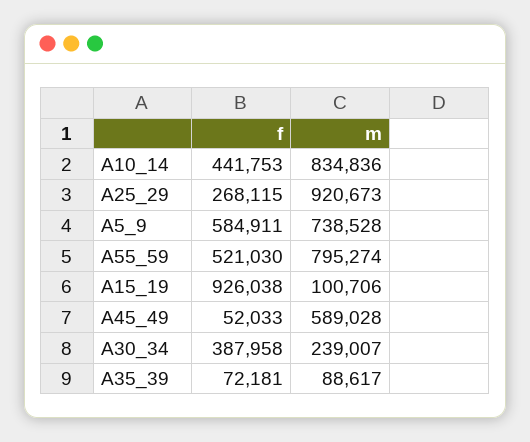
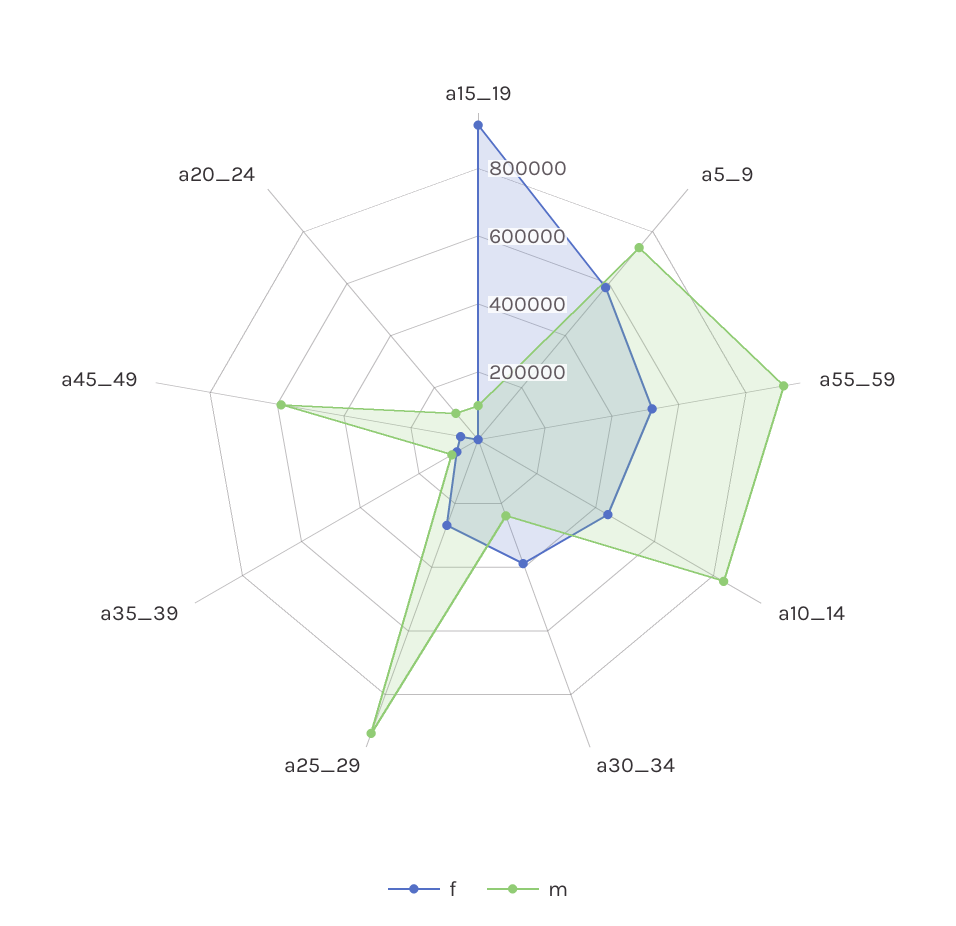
m, A55_59: 795274 -> 900000
f, a20_24: none -> 0
m, a20_24: none -> 100000

